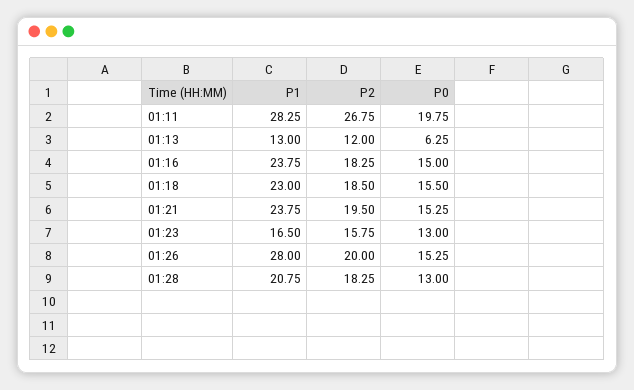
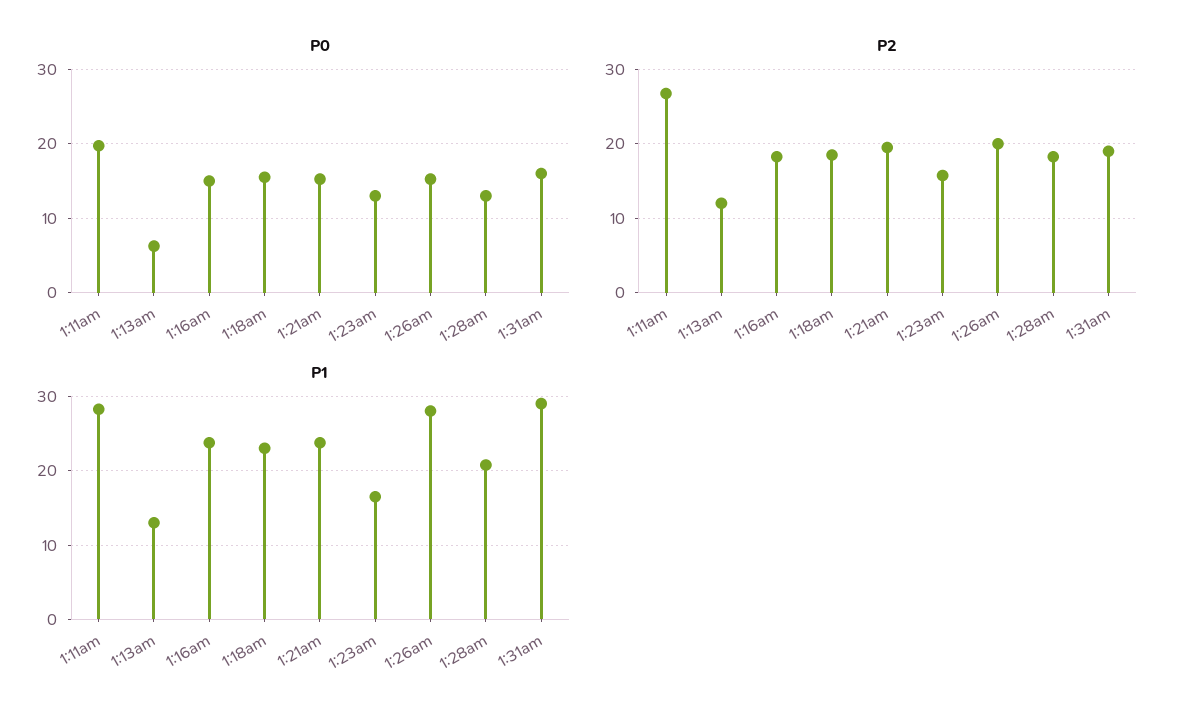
P0, 1:31am: none -> 16
P2, 1:31am: none -> 19
P1, 1:31am: none -> 29

